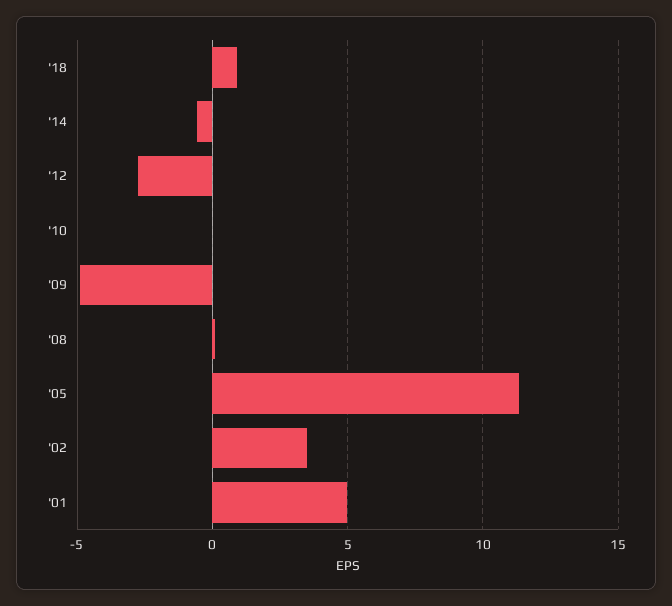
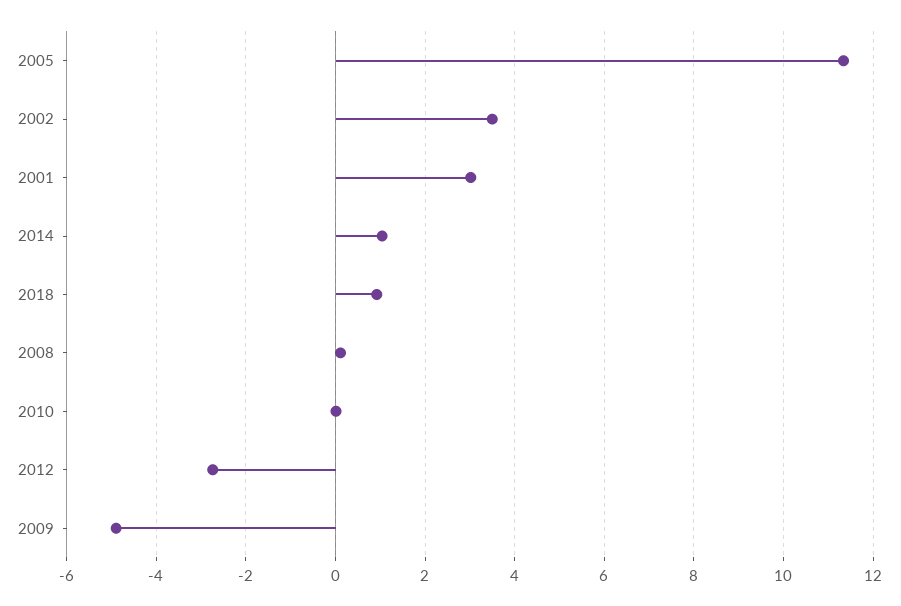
'14: -0.5 -> 1
'01: 5 -> 3

